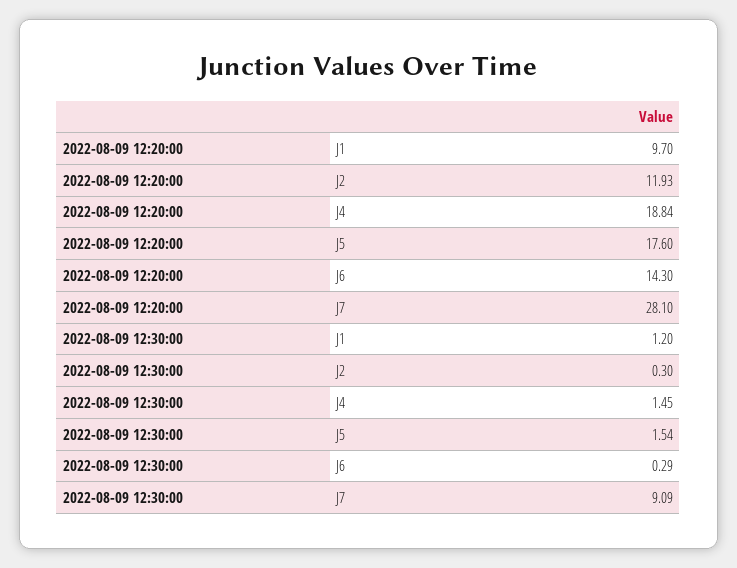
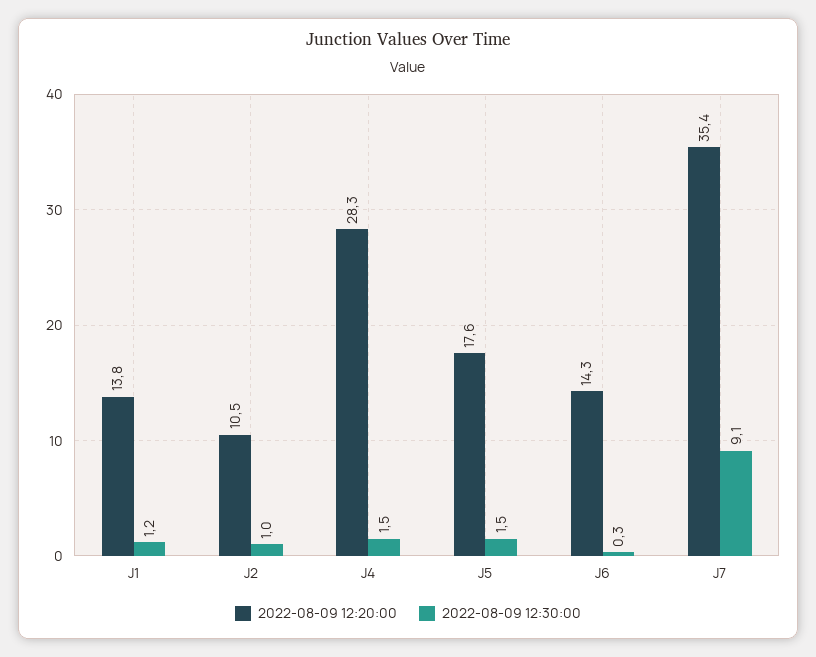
2022-08-09 12:20:00, J1: 9.7 -> 13.8
2022-08-09 12:20:00, J2: 11.93 -> 10.5
2022-08-09 12:20:00, J4: 18.84 -> 28.3
2022-08-09 12:20:00, J7: 28.1 -> 35.4
2022-08-09 12:30:00, J2: 0.3 -> 1

